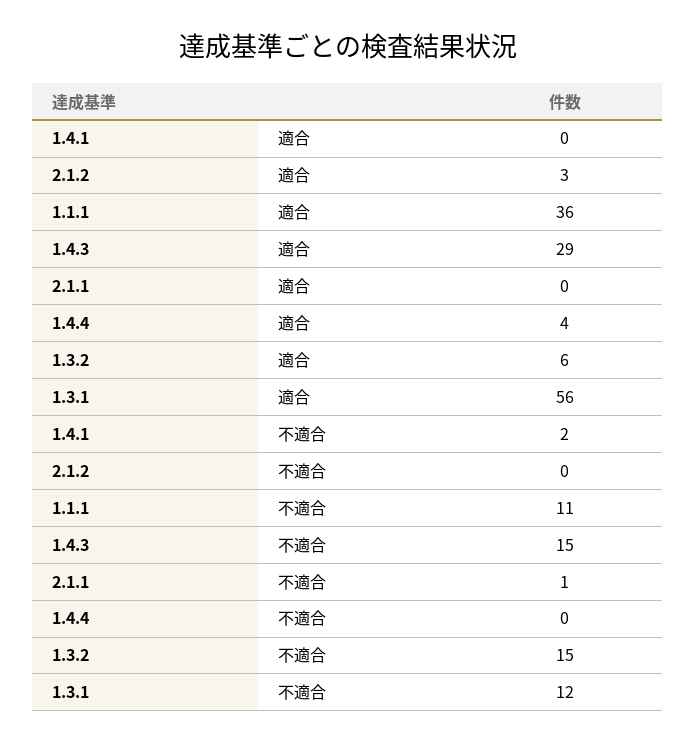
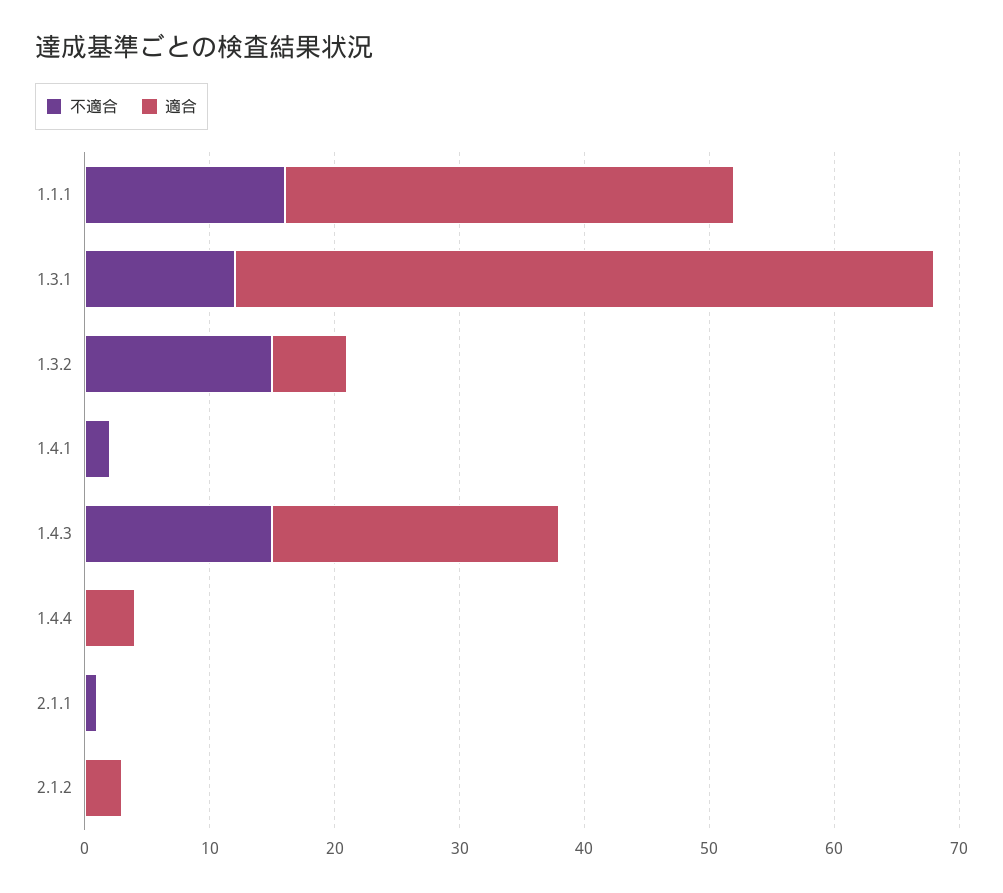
適合, 1.4.3: 29 -> 23
不適合, 1.1.1: 11 -> 16

